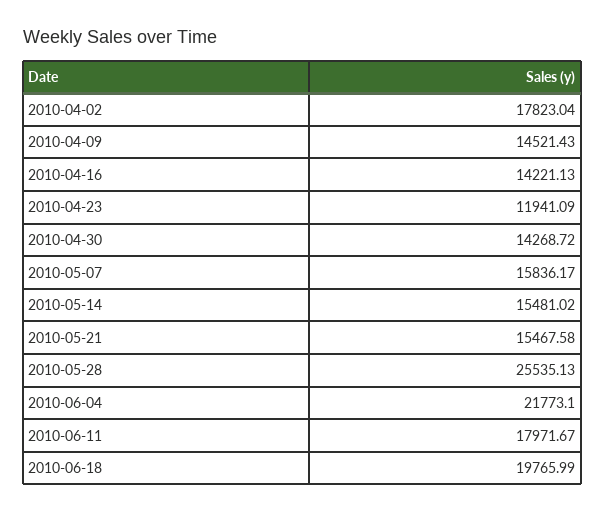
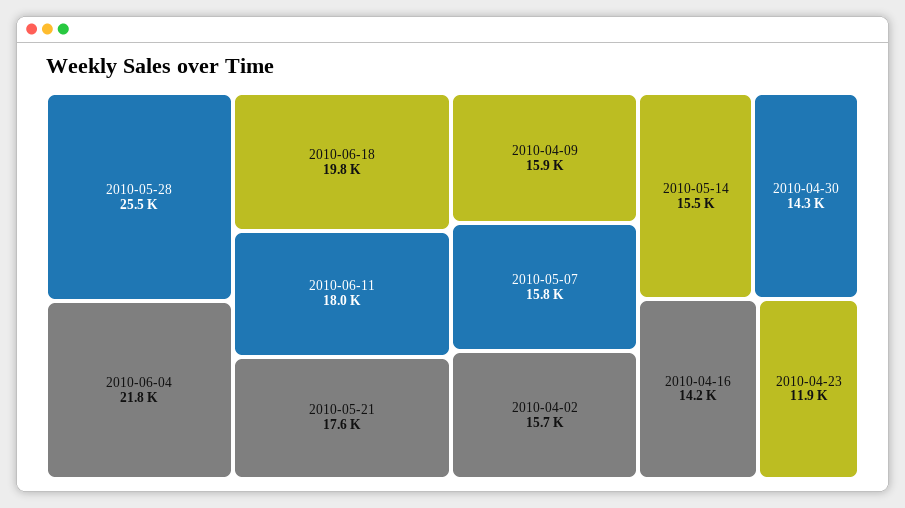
2010-04-02: 17823.04 -> 15700
2010-04-09: 14521.43 -> 15900
2010-05-21: 15467.58 -> 17600

